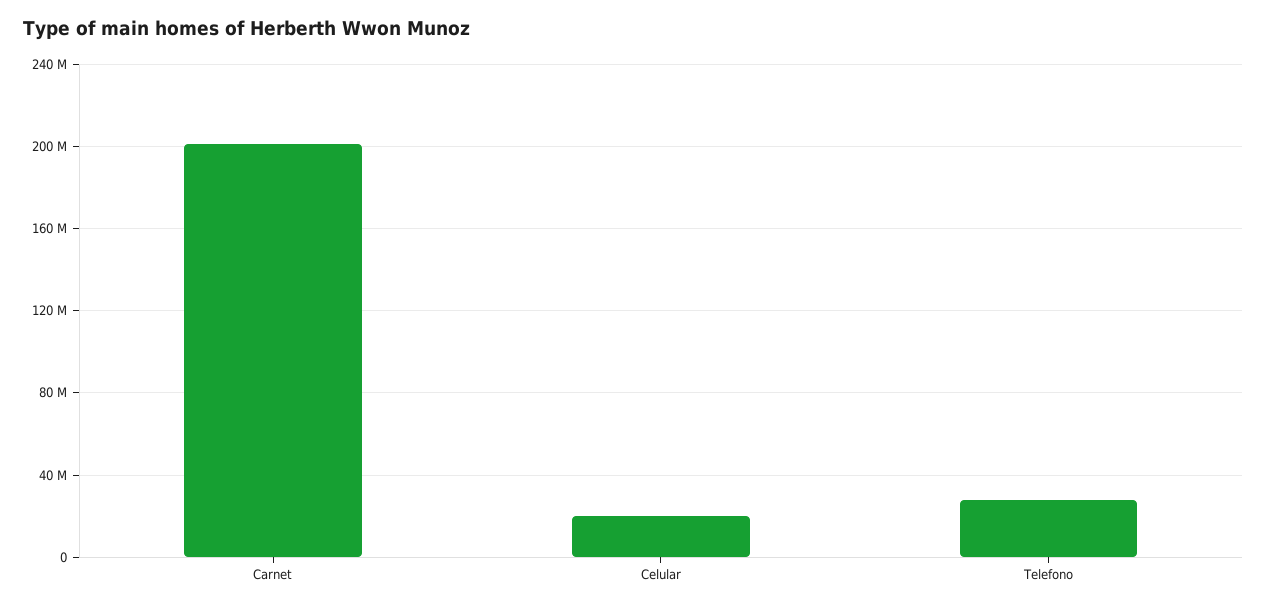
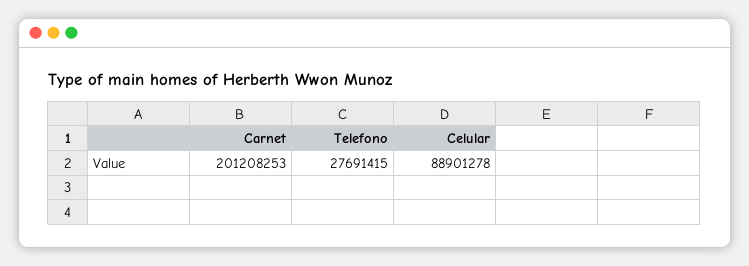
Celular: 20000000 -> 88901278

